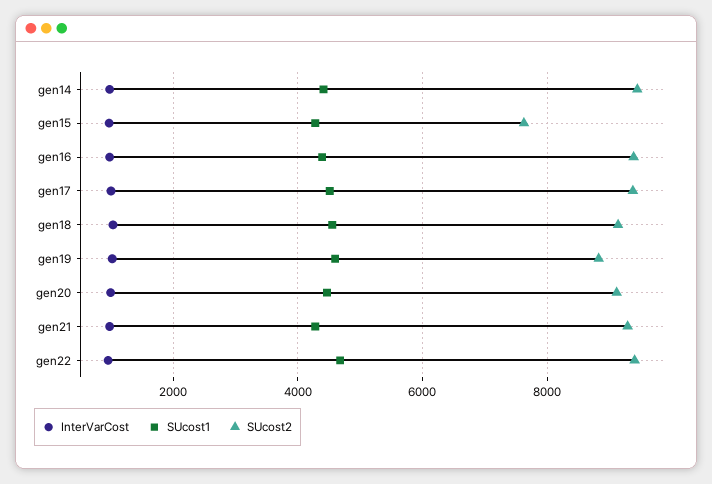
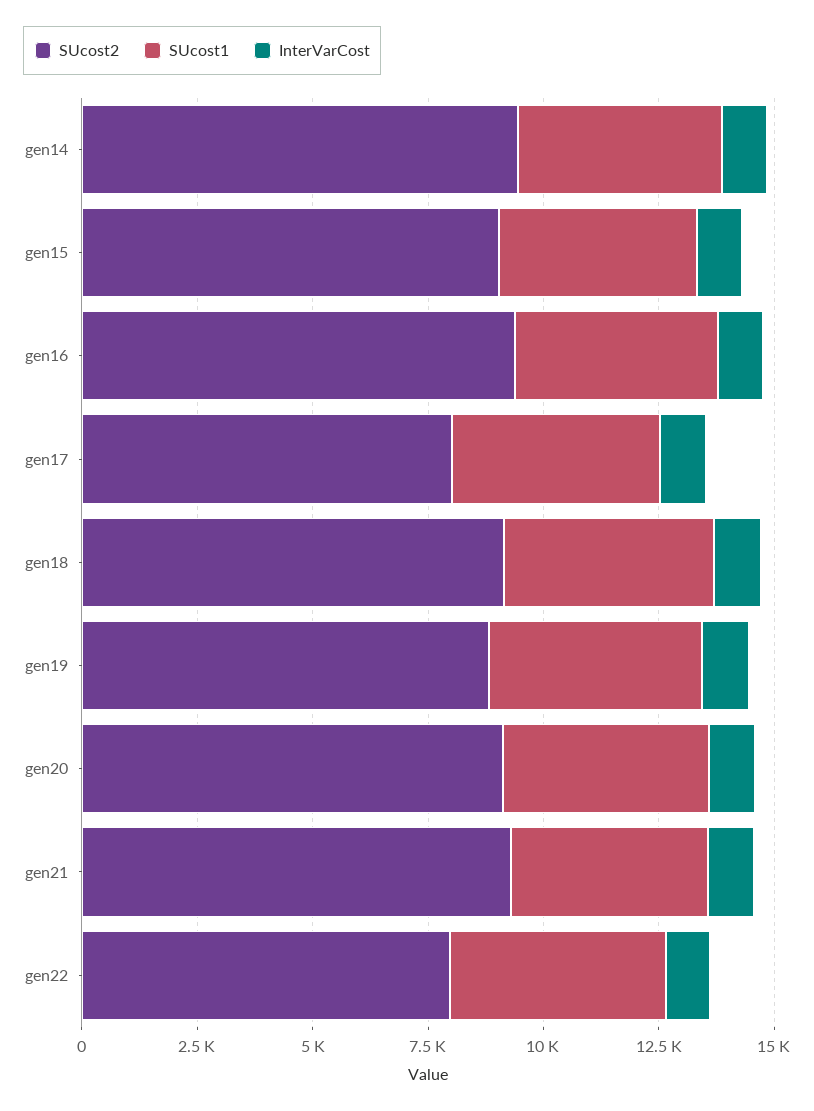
SUcost2, gen15: 7600 -> 9000
SUcost2, gen17: 9400 -> 8000
SUcost2, gen22: 9400 -> 8000

